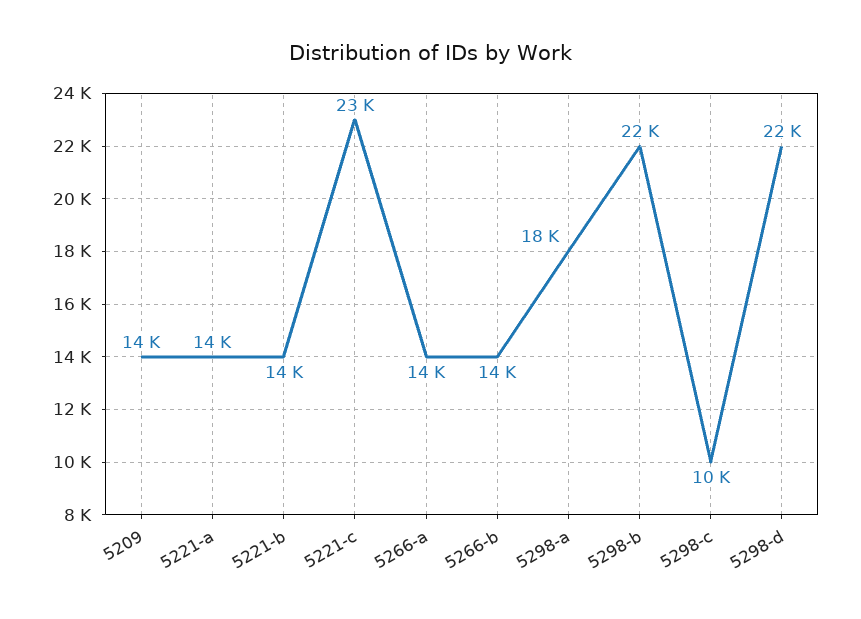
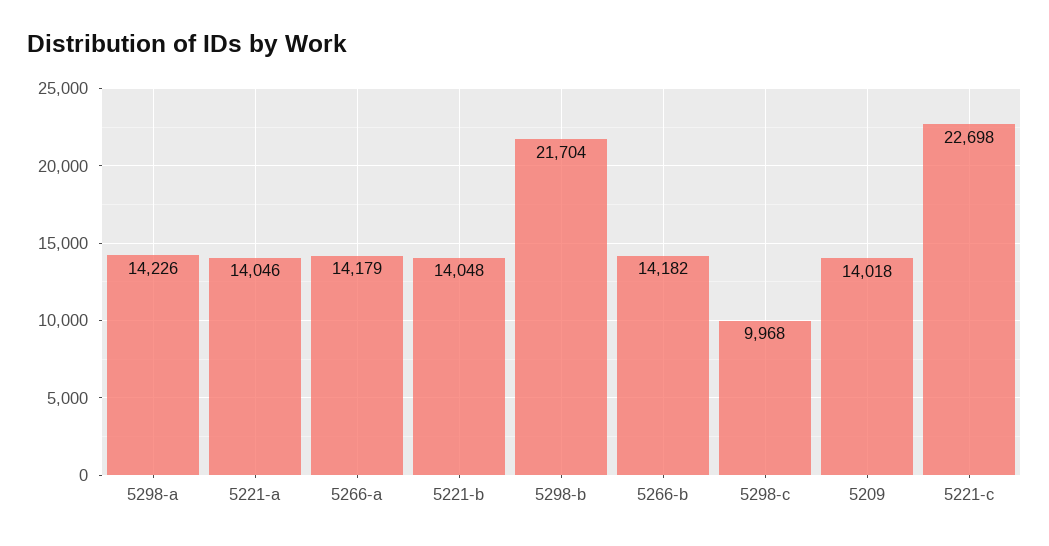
5298-a: 18000 -> 14226
5298-d: 22000 -> none

